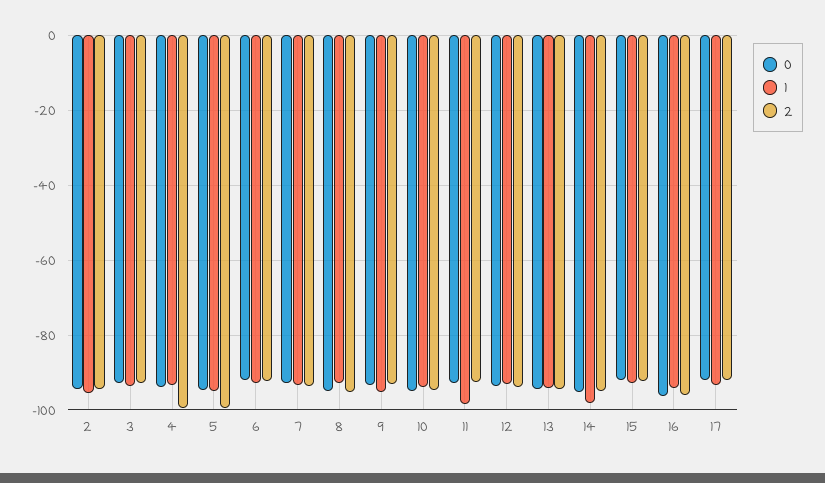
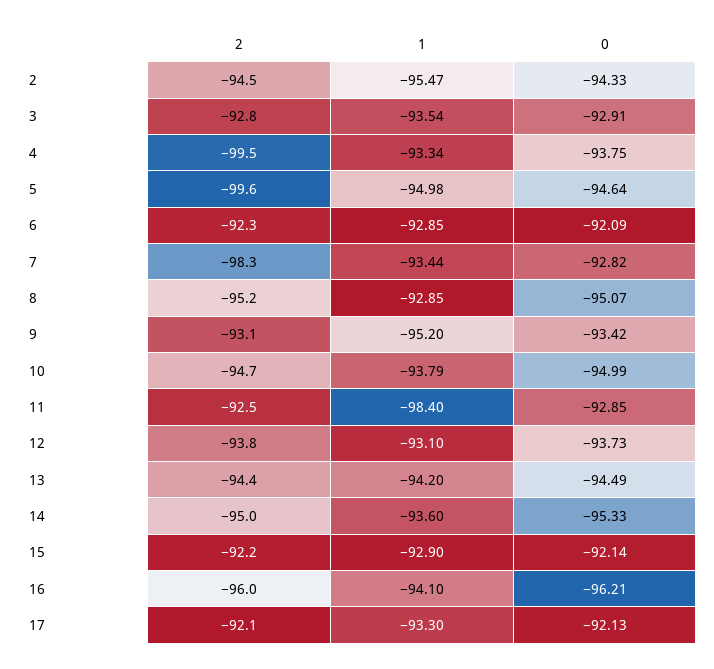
2, 7: -94 -> -98.3
1, 14: -98 -> -93.6

